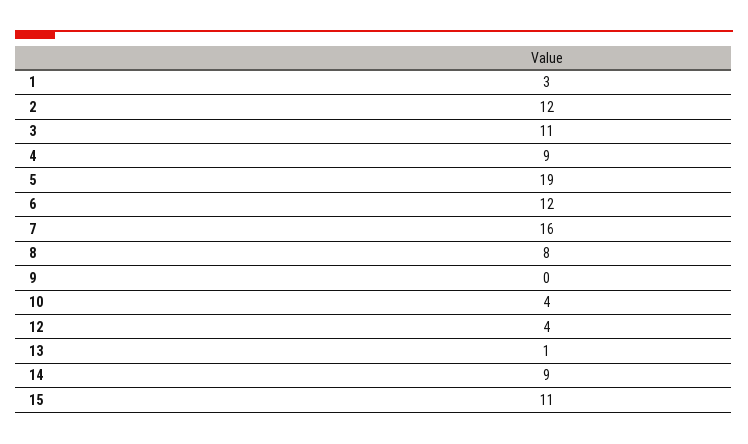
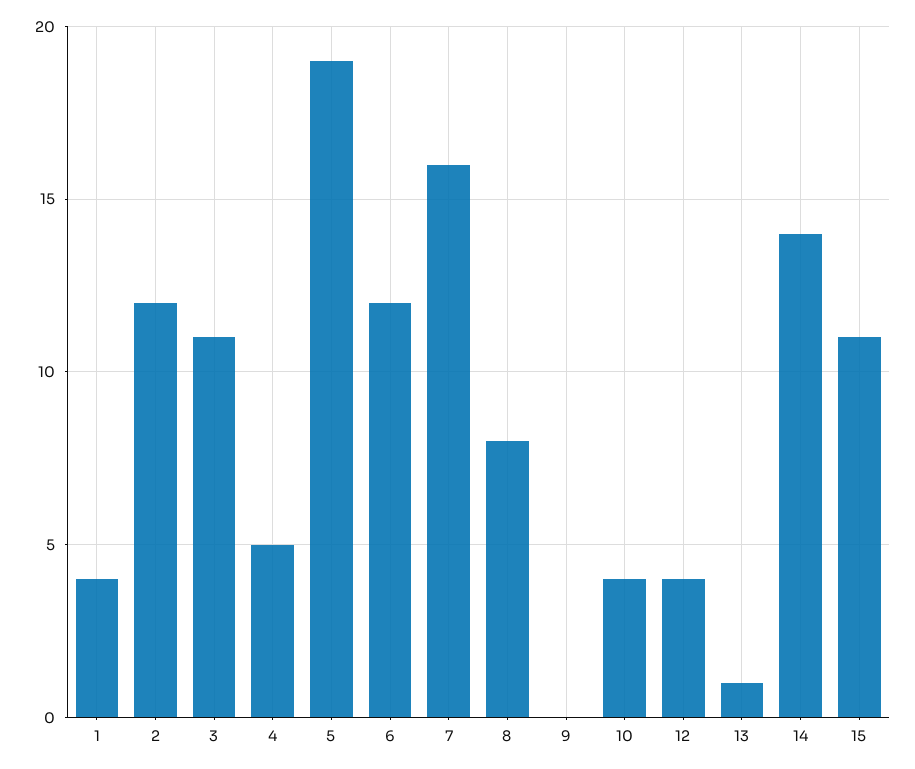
1: 3 -> 4
4: 9 -> 5
14: 9 -> 14

